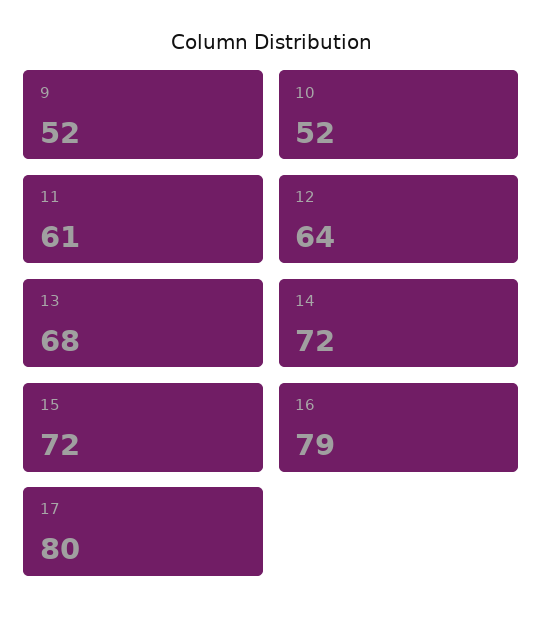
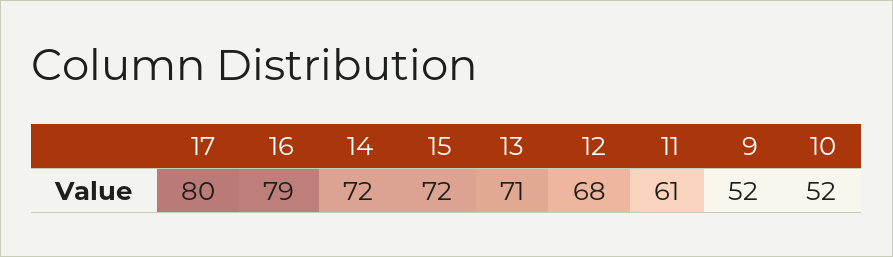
12: 64 -> 68
13: 68 -> 71

